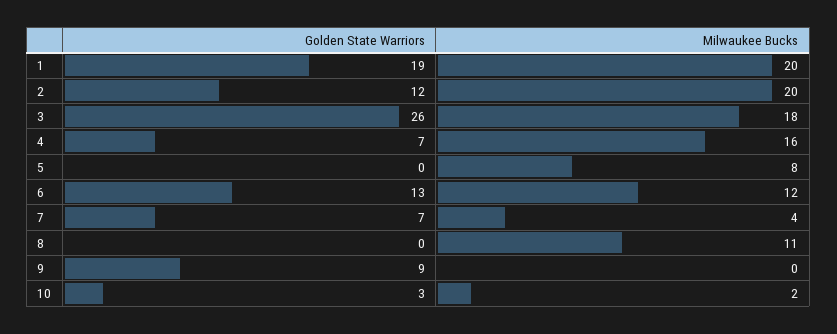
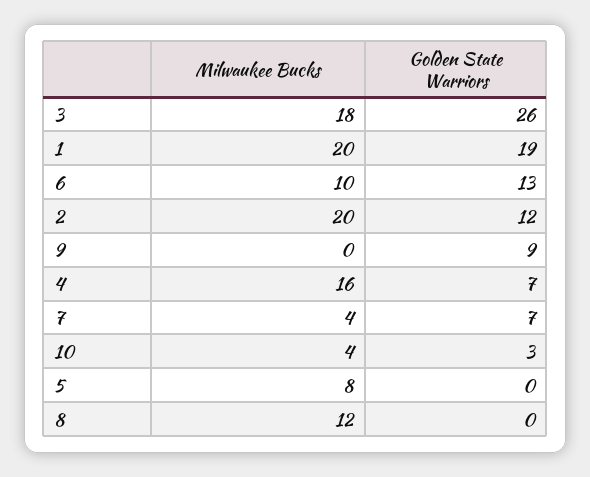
Milwaukee Bucks, 6: 12 -> 10
Milwaukee Bucks, 8: 11 -> 12
Milwaukee Bucks, 10: 2 -> 4

